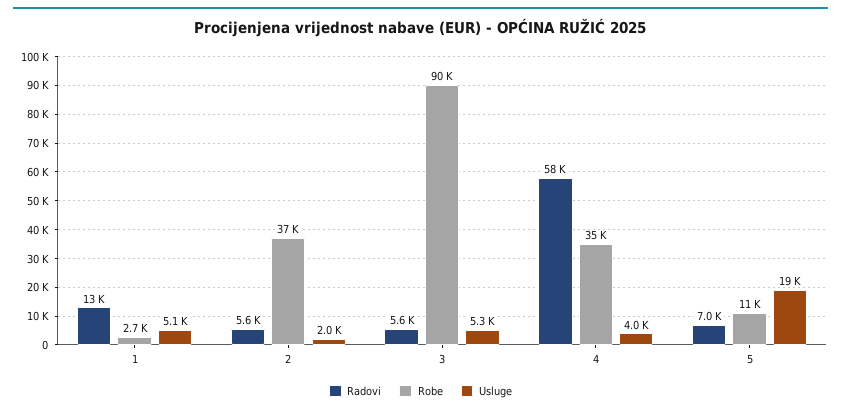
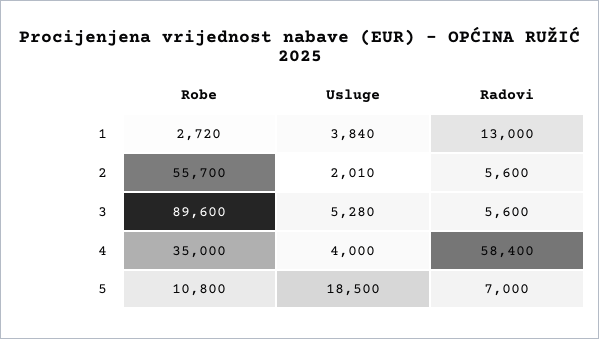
Usluge, 1: 5100 -> 3840
Robe, 2: 37000 -> 55700

